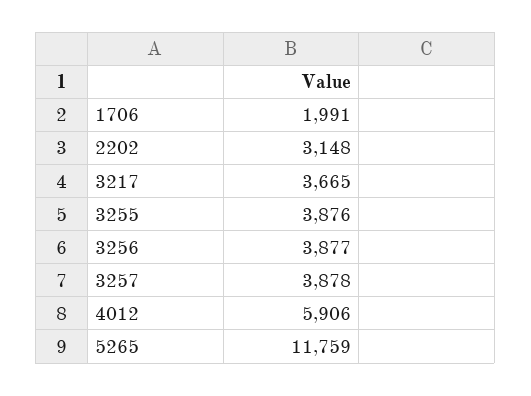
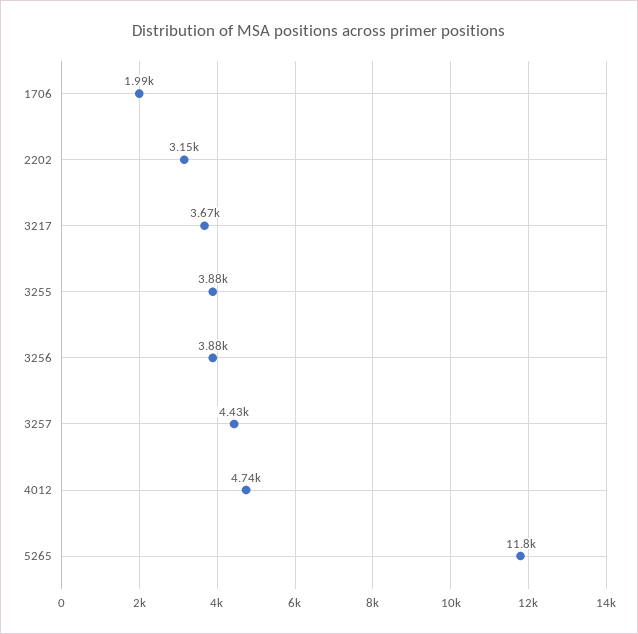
3257: 3878 -> 4430
4012: 5906 -> 4740

